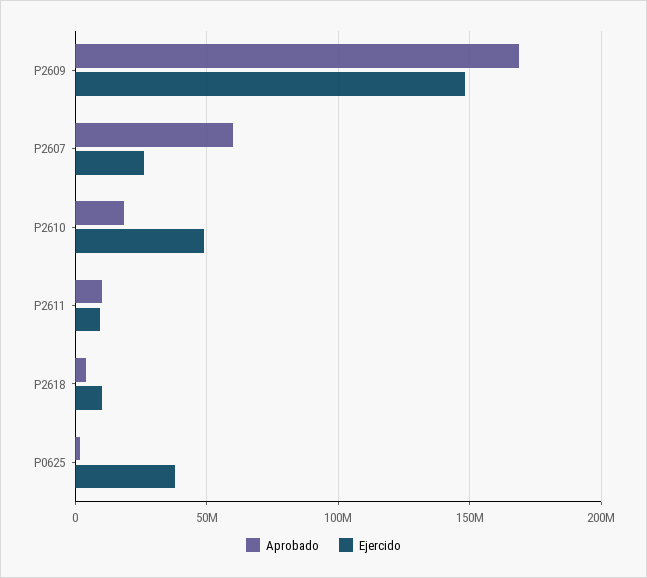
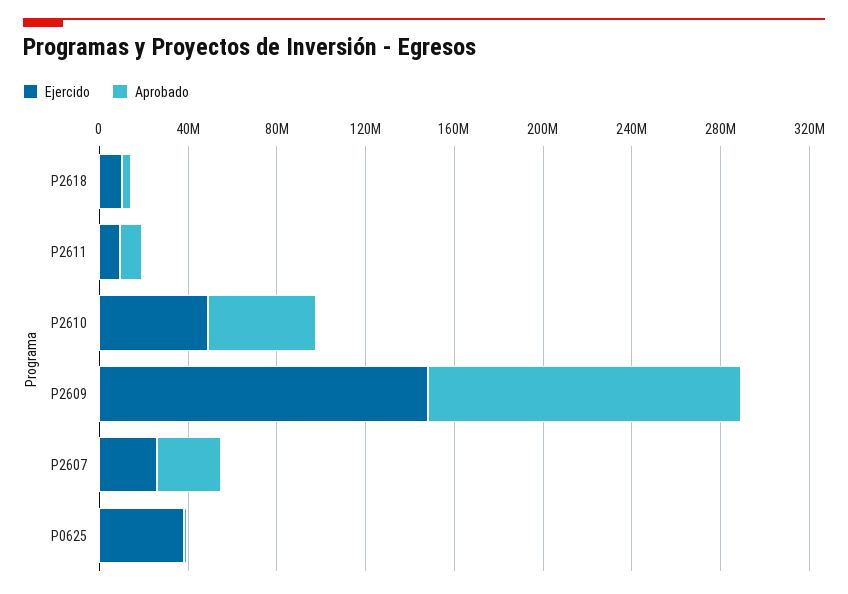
Aprobado, P2609: 170000000 -> 140000000
Aprobado, P2607: 60000000 -> 30000000
Aprobado, P2610: 20000000 -> 50000000

